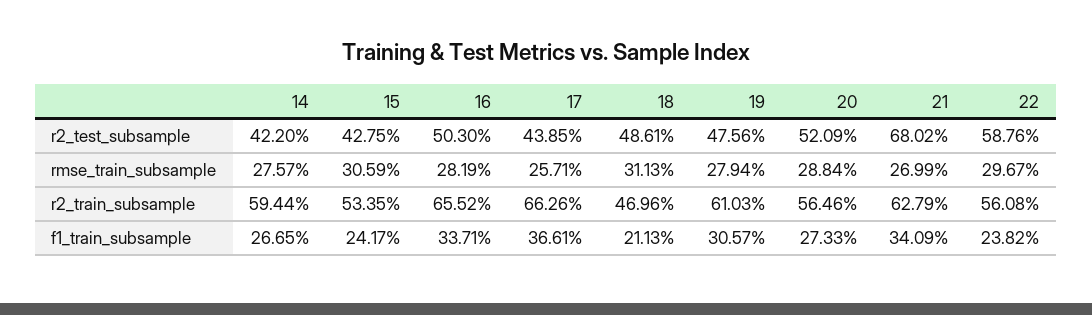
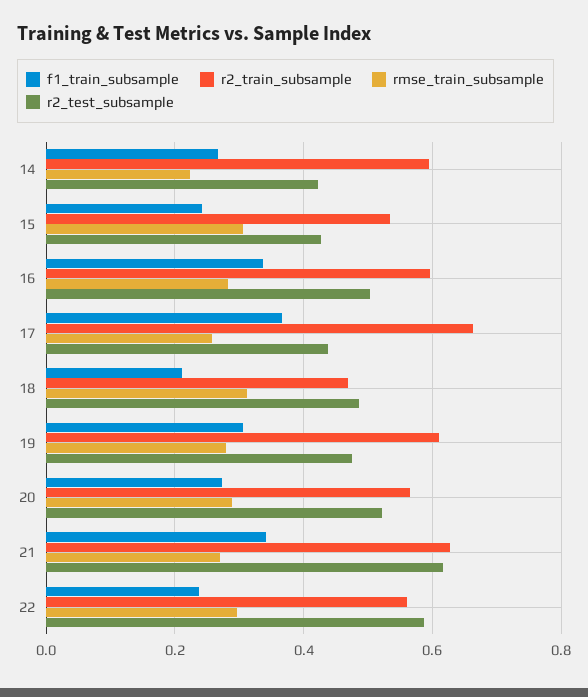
r2_test_subsample, 21: 0.6802 -> 0.62
rmse_train_subsample, 14: 0.2757 -> 0.22
r2_train_subsample, 16: 0.6552 -> 0.6

